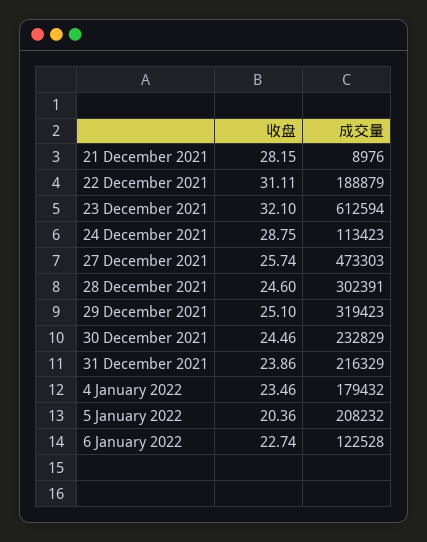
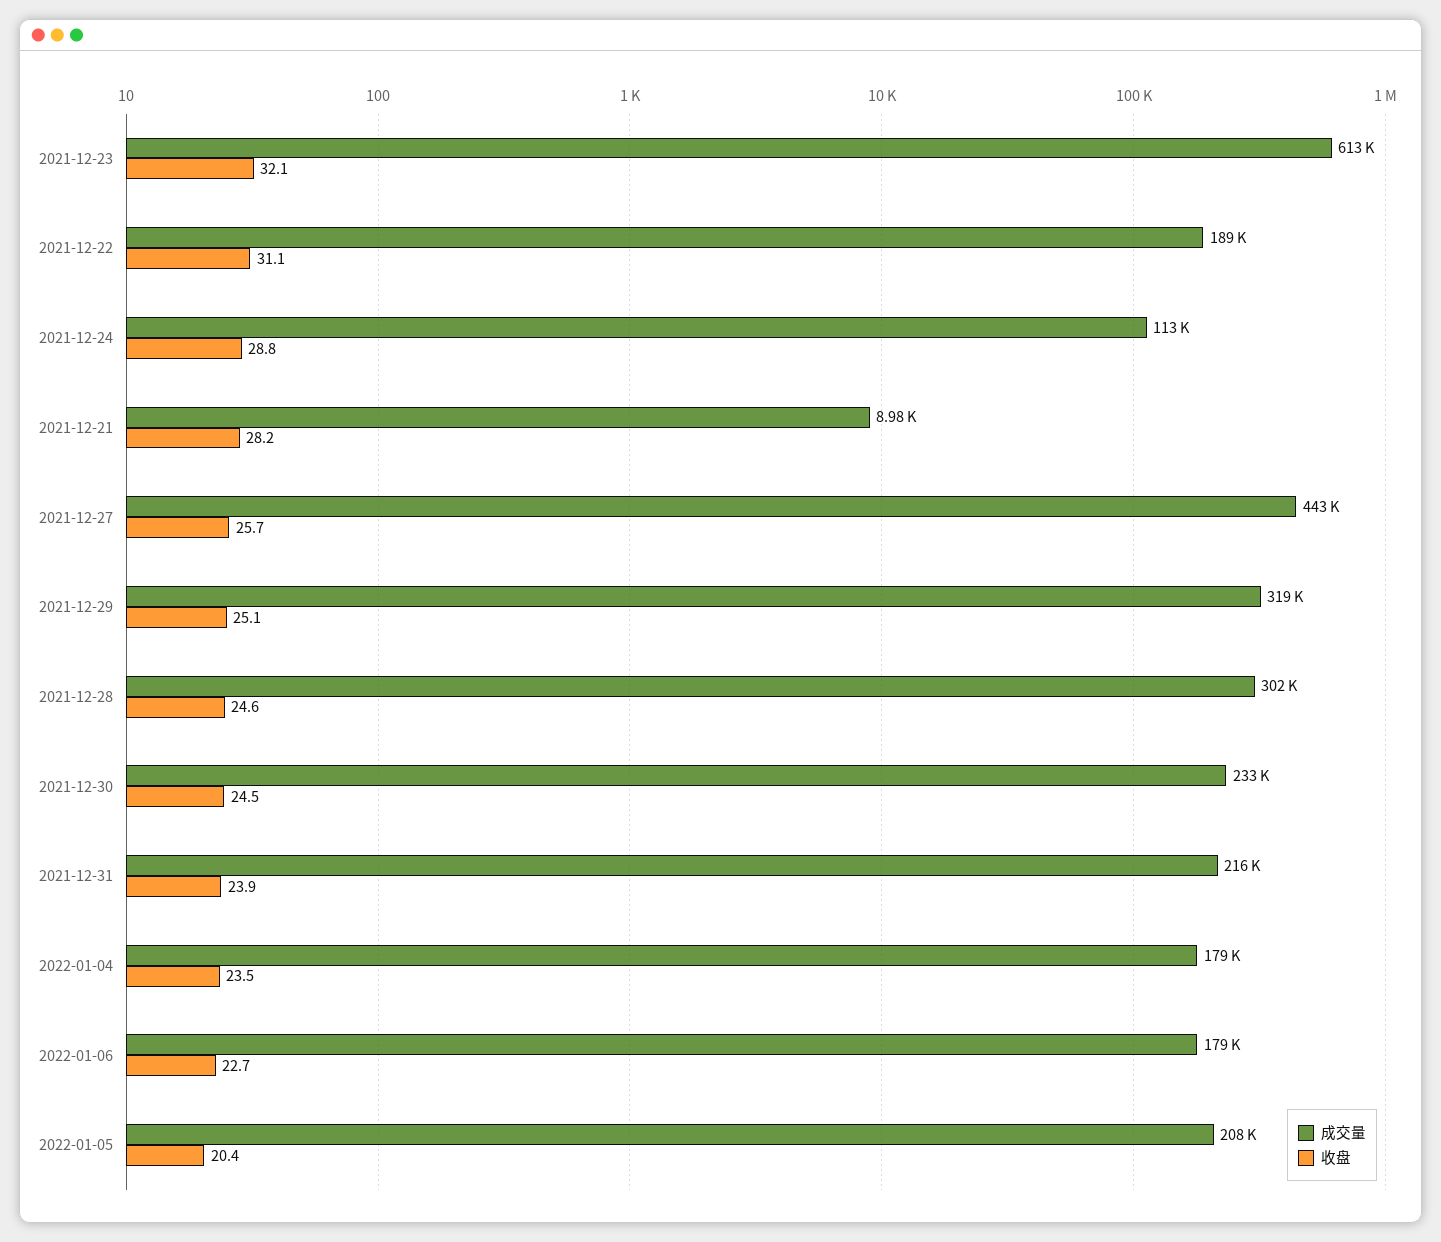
成交量, 27 December 2021: 473303 -> 443000
成交量, 6 January 2022: 122528 -> 179000

